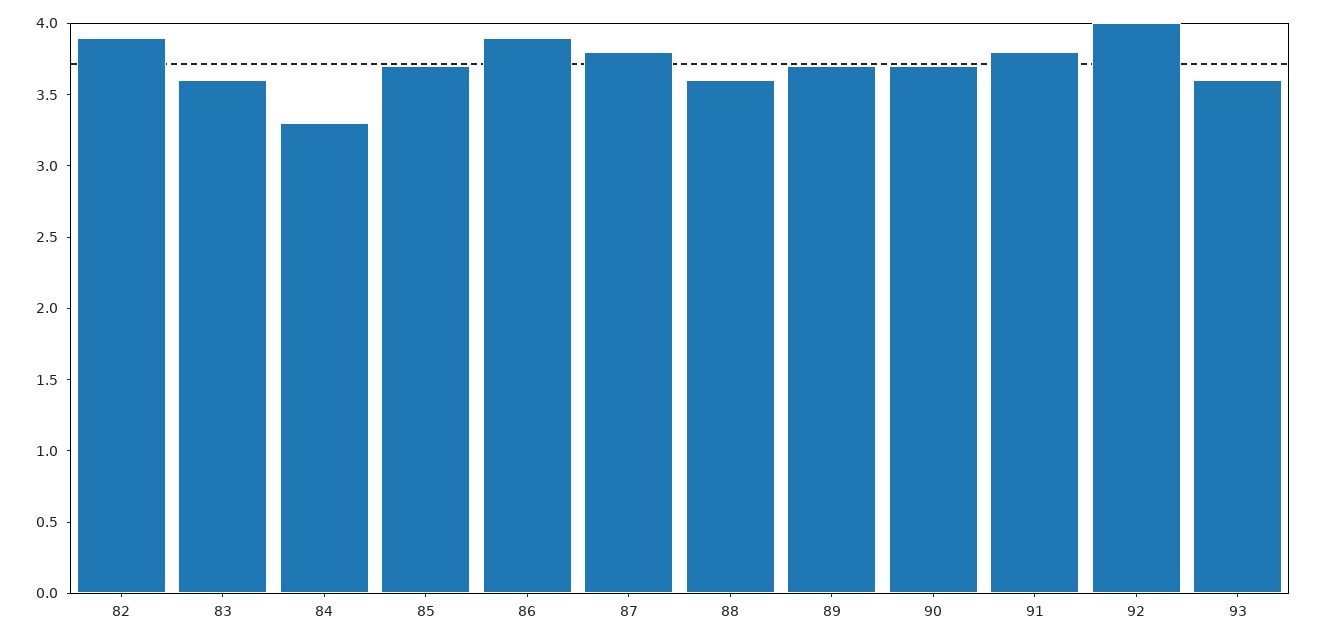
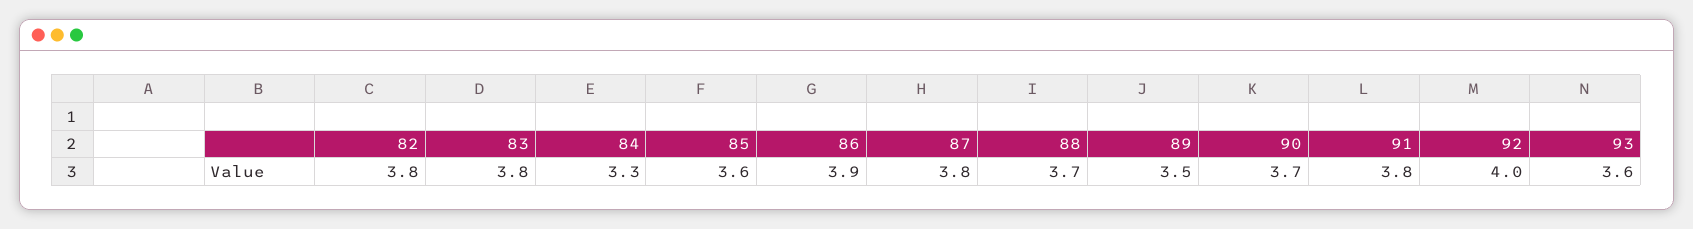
82: 3.9 -> 3.8
83: 3.6 -> 3.8
85: 3.7 -> 3.6
88: 3.6 -> 3.7
89: 3.7 -> 3.5

